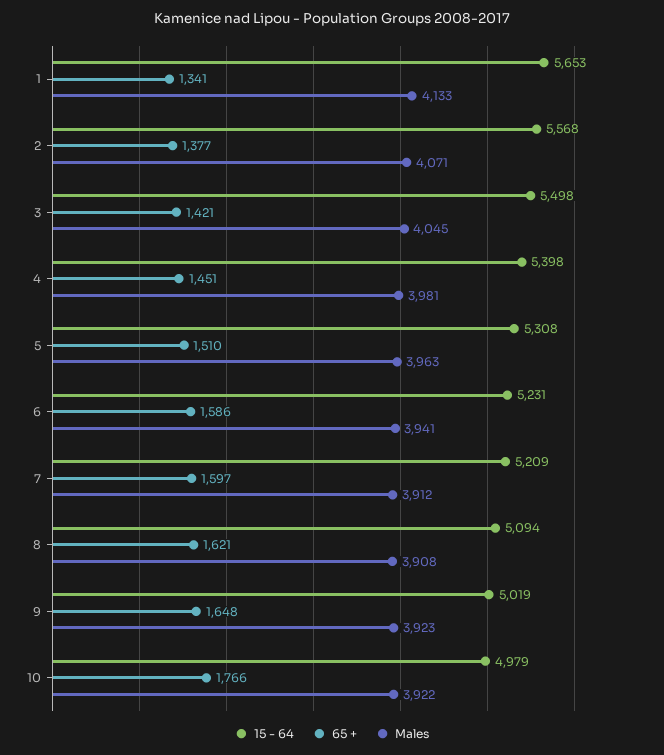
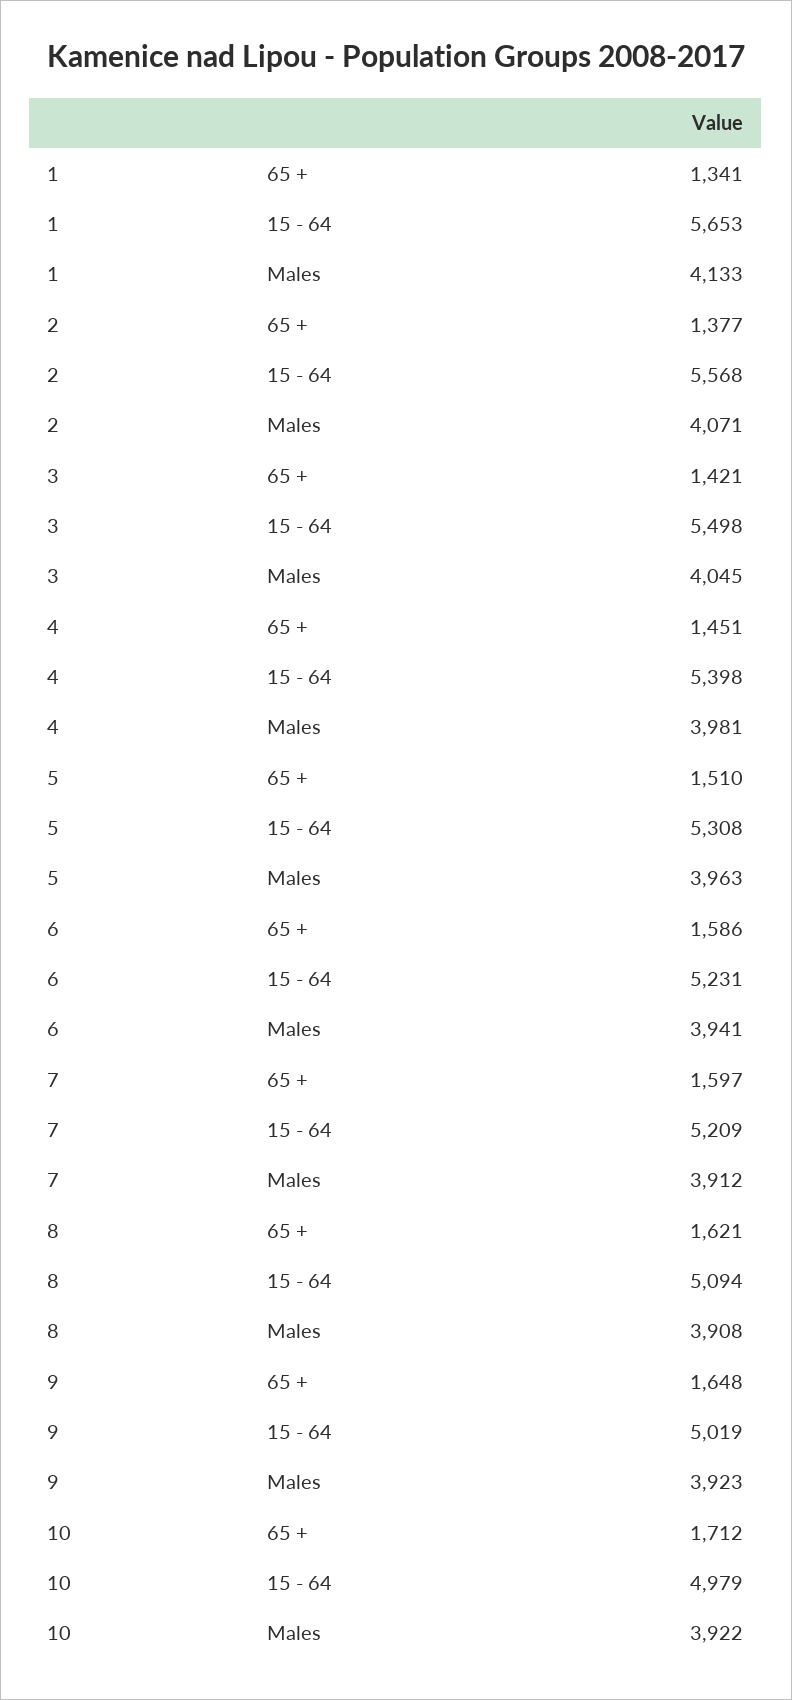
65 +, 10: 1766 -> 1712

